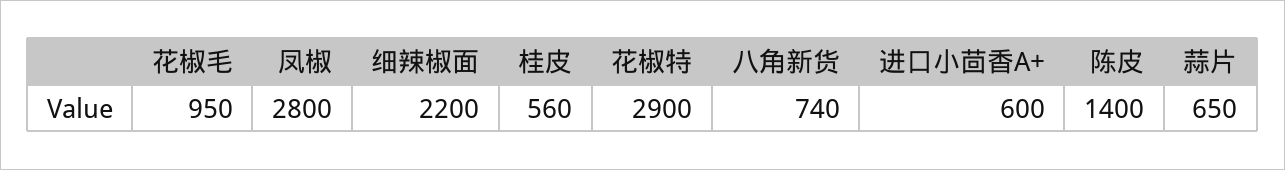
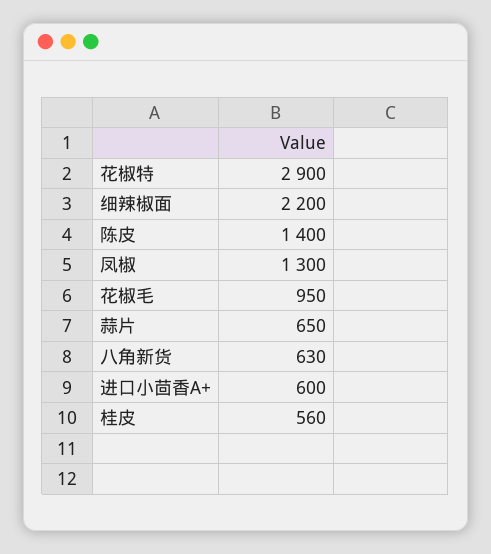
凤椒: 2800 -> 1300
八角新货: 740 -> 630

